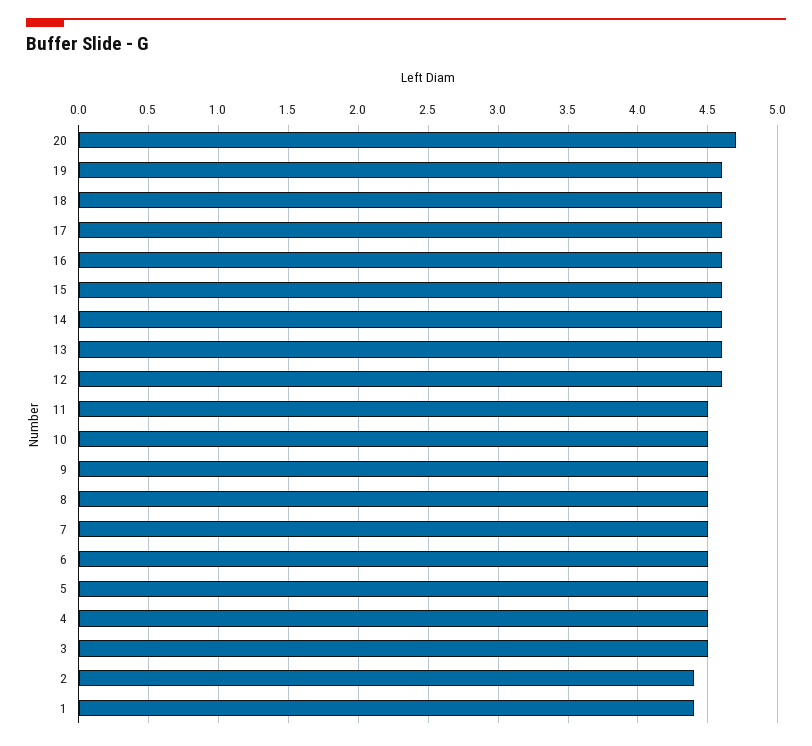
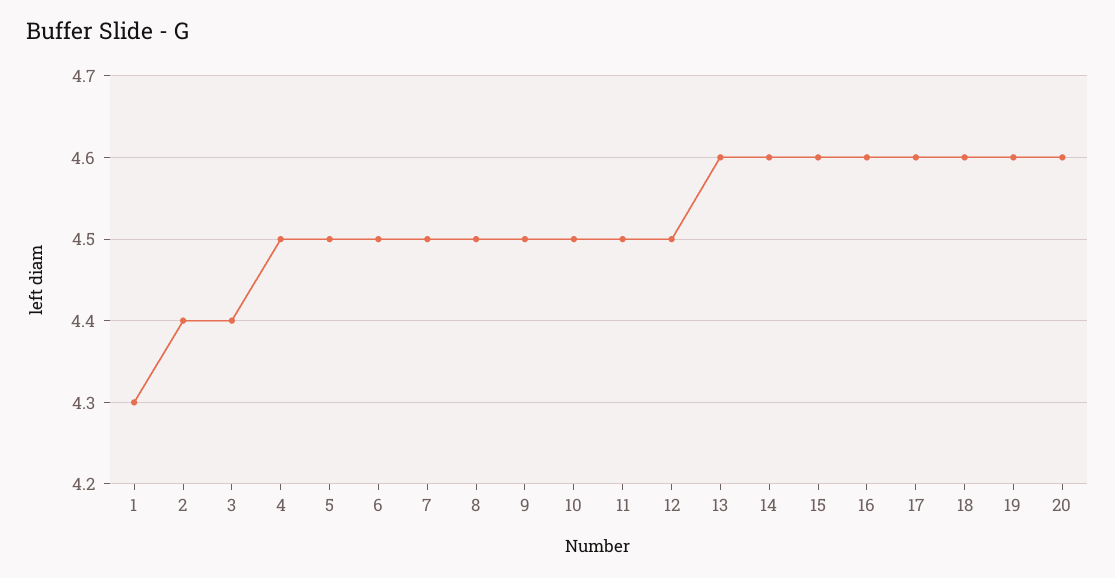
20: 4.7 -> 4.6
12: 4.6 -> 4.5
3: 4.5 -> 4.4
1: 4.4 -> 4.3

